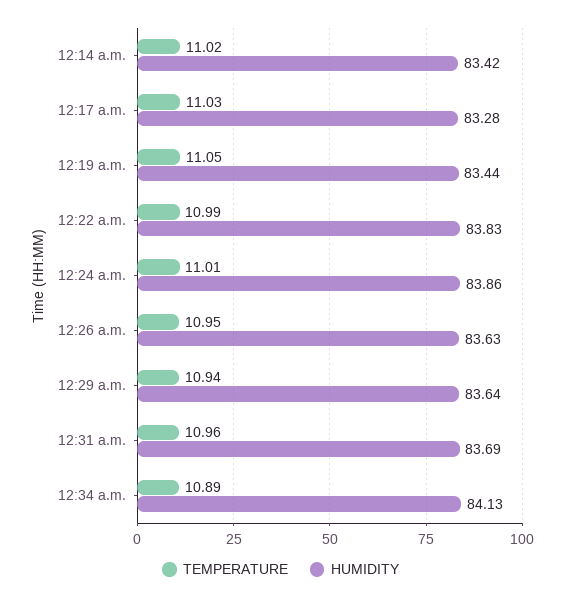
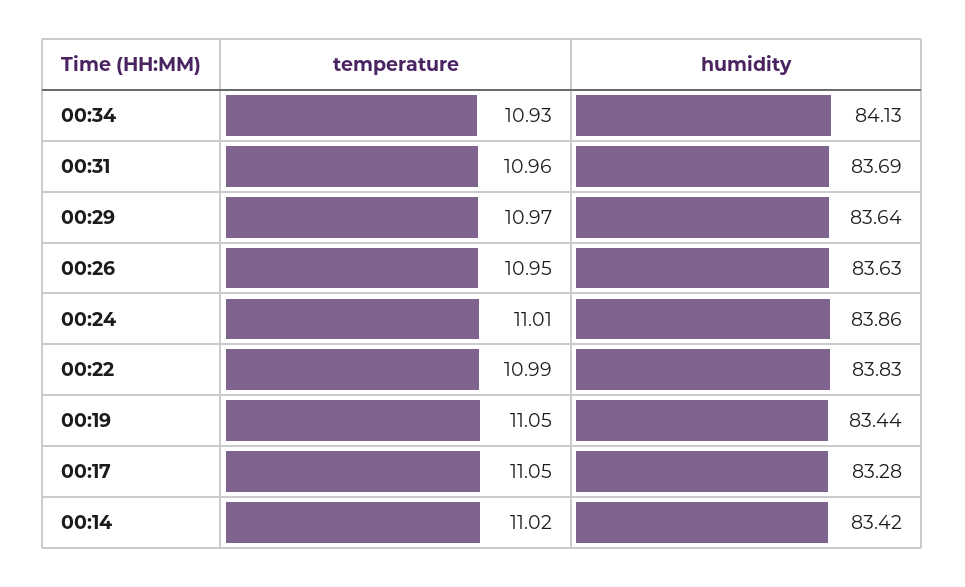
TEMPERATURE, 12:17 a.m.: 11.03 -> 11.05
TEMPERATURE, 12:29 a.m.: 10.94 -> 10.97
TEMPERATURE, 12:34 a.m.: 10.89 -> 10.93

